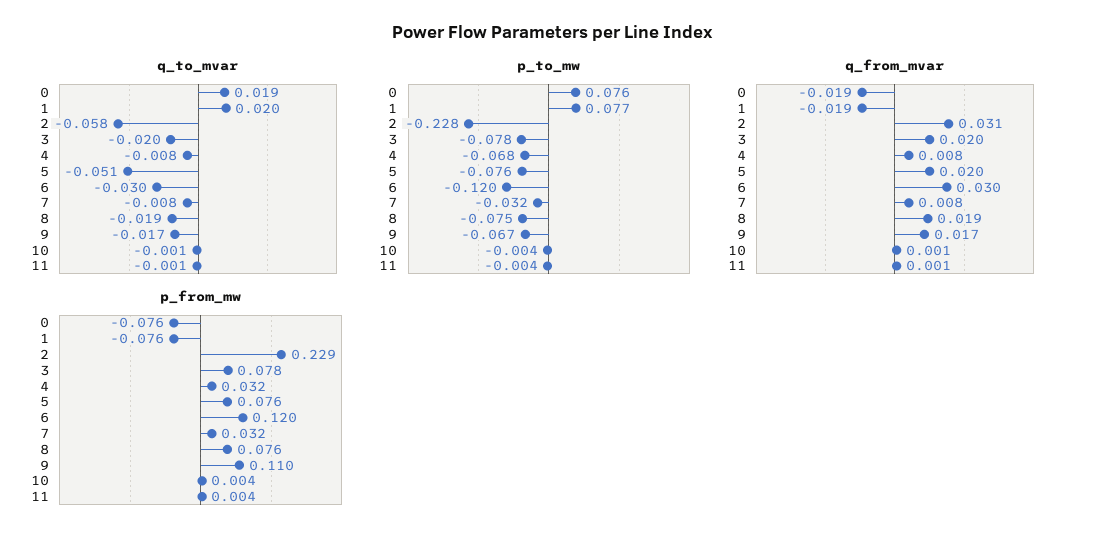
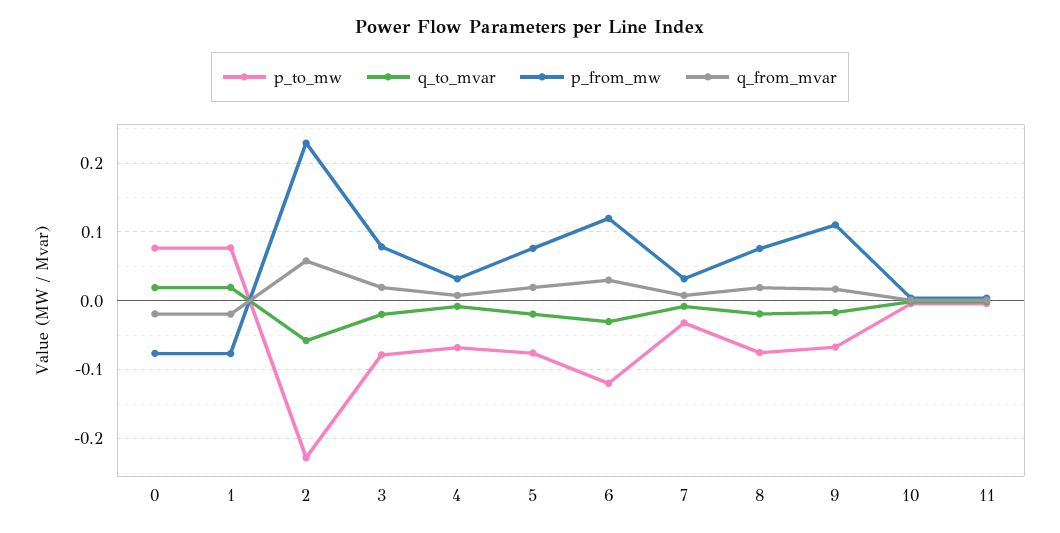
q_to_mvar, 5: -0.051 -> -0.02
q_from_mvar, 2: 0.031 -> 0.06

